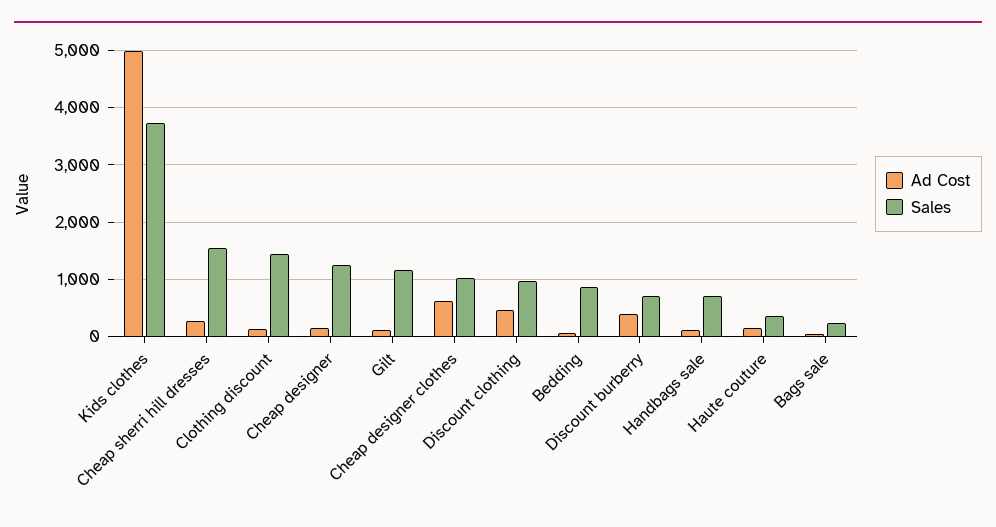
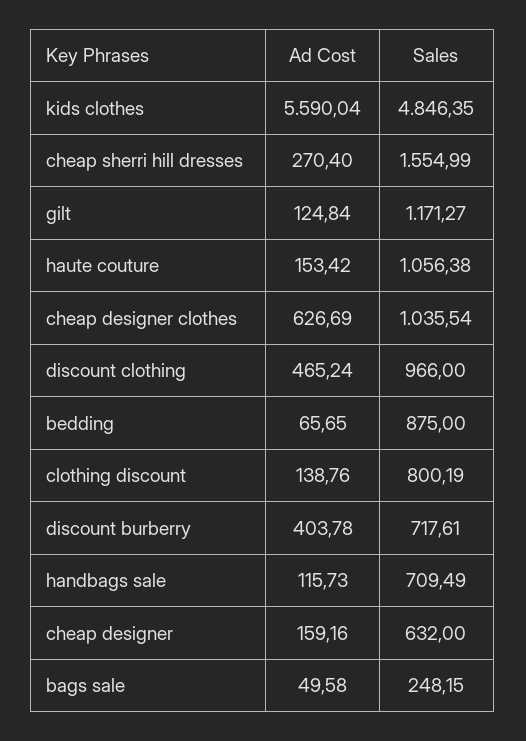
Ad Cost, Kids clothes: 5000 -> 5590.04
Sales, Kids clothes: 3800 -> 4846.35
Sales, Clothing discount: 1400 -> 800.19
Sales, Cheap designer: 1200 -> 632
Sales, Haute couture: 400 -> 1056.38

